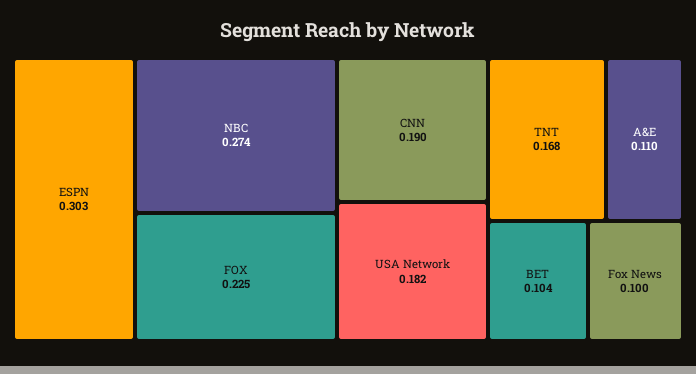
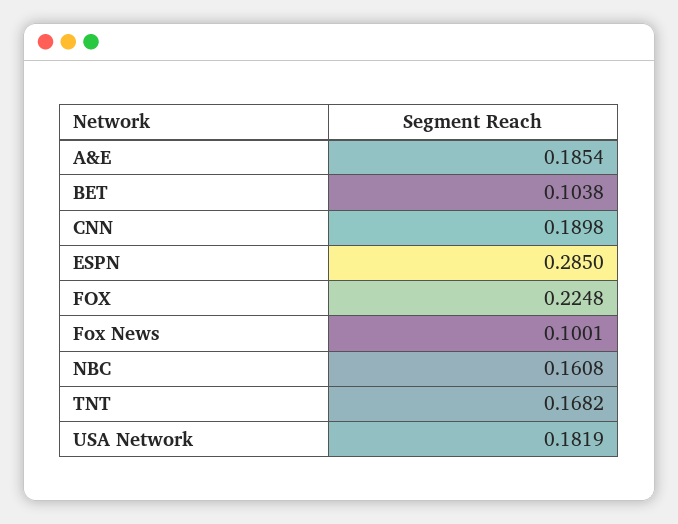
ESPN: 0.303 -> 0.285
NBC: 0.274 -> 0.1608
A&E: 0.11 -> 0.1854

